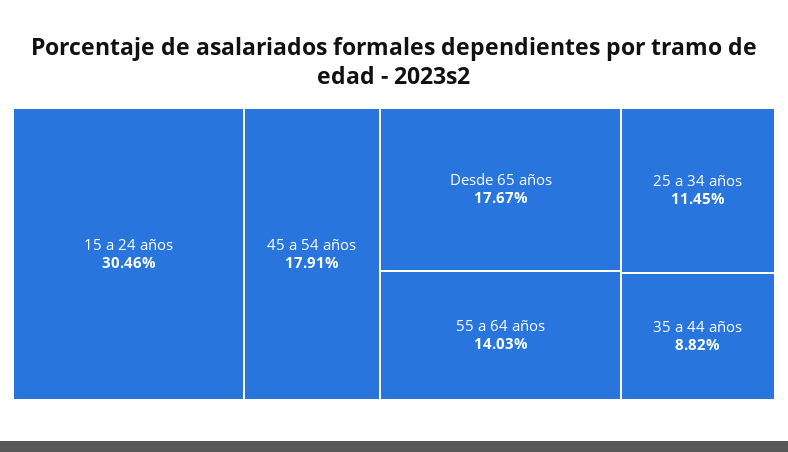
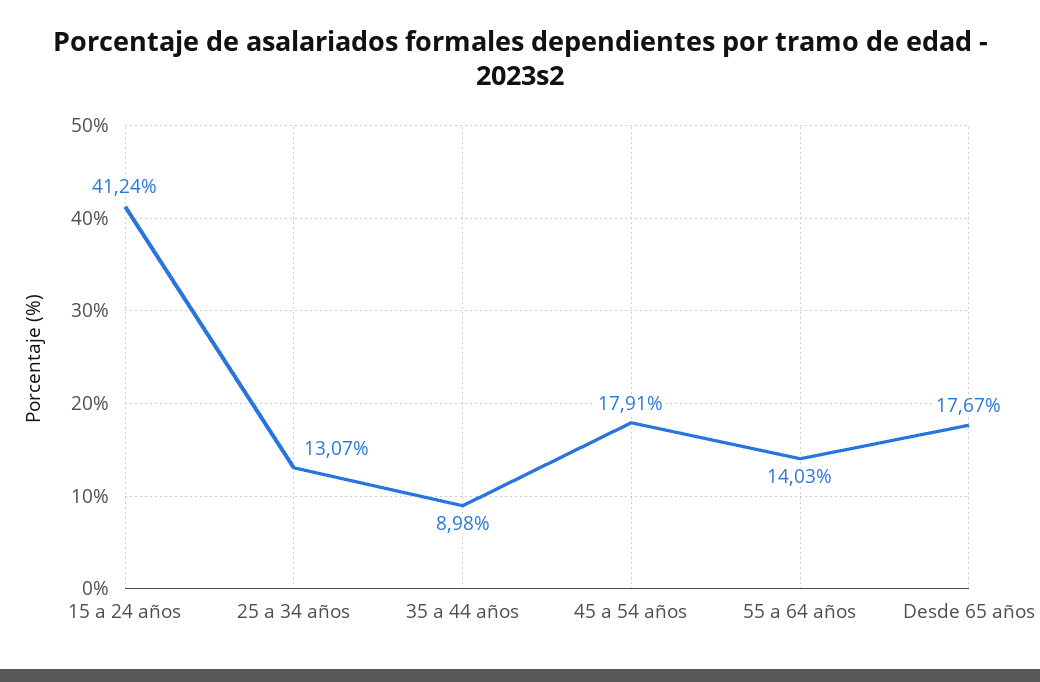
15 a 24 años: 30.46 -> 41.24
25 a 34 años: 11.45 -> 13.07
35 a 44 años: 8.82 -> 8.98

